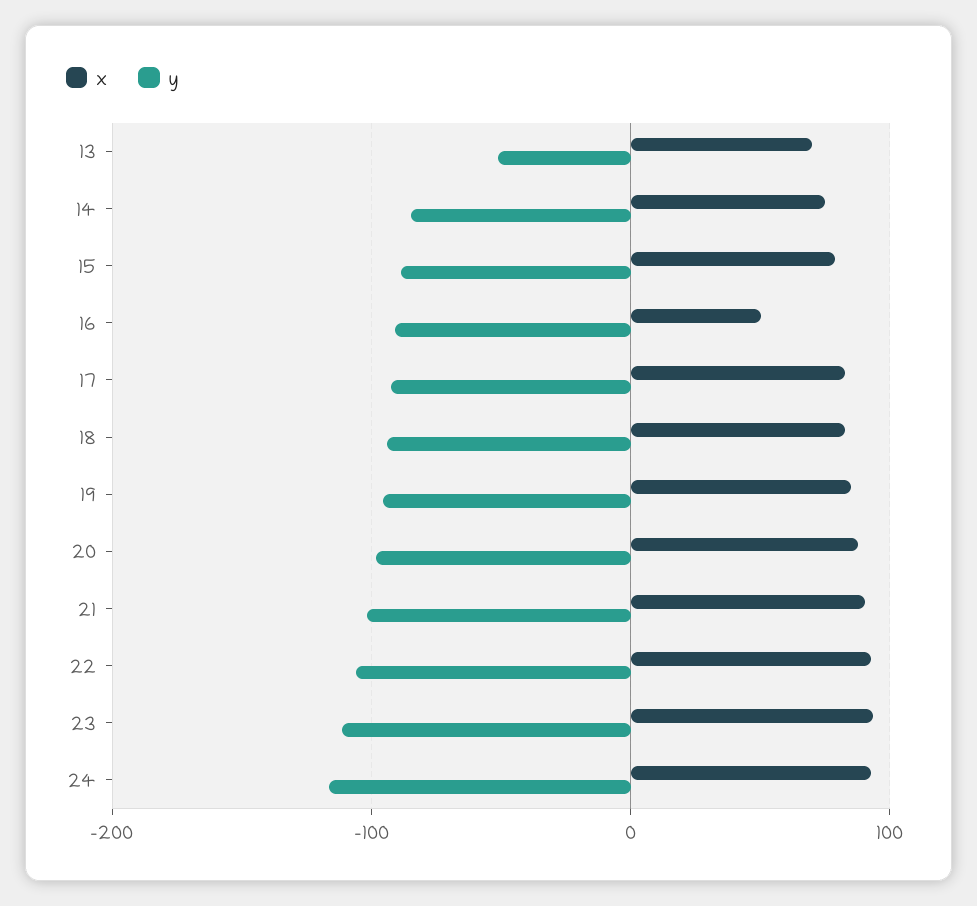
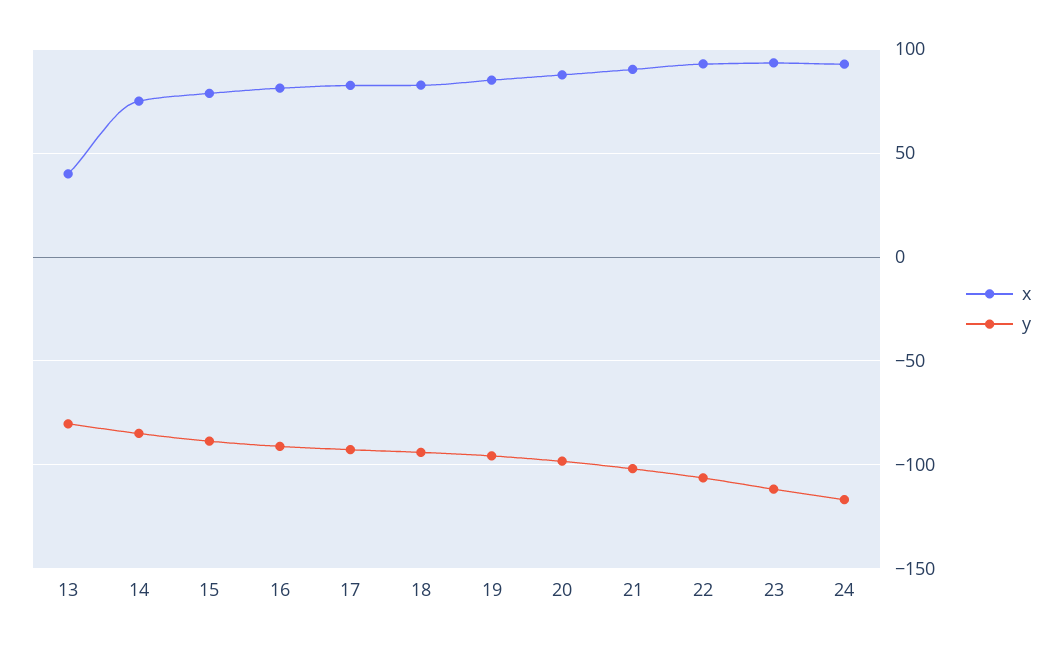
x, 13: 70 -> 40
y, 13: -50 -> -80
x, 16: 50 -> 80

